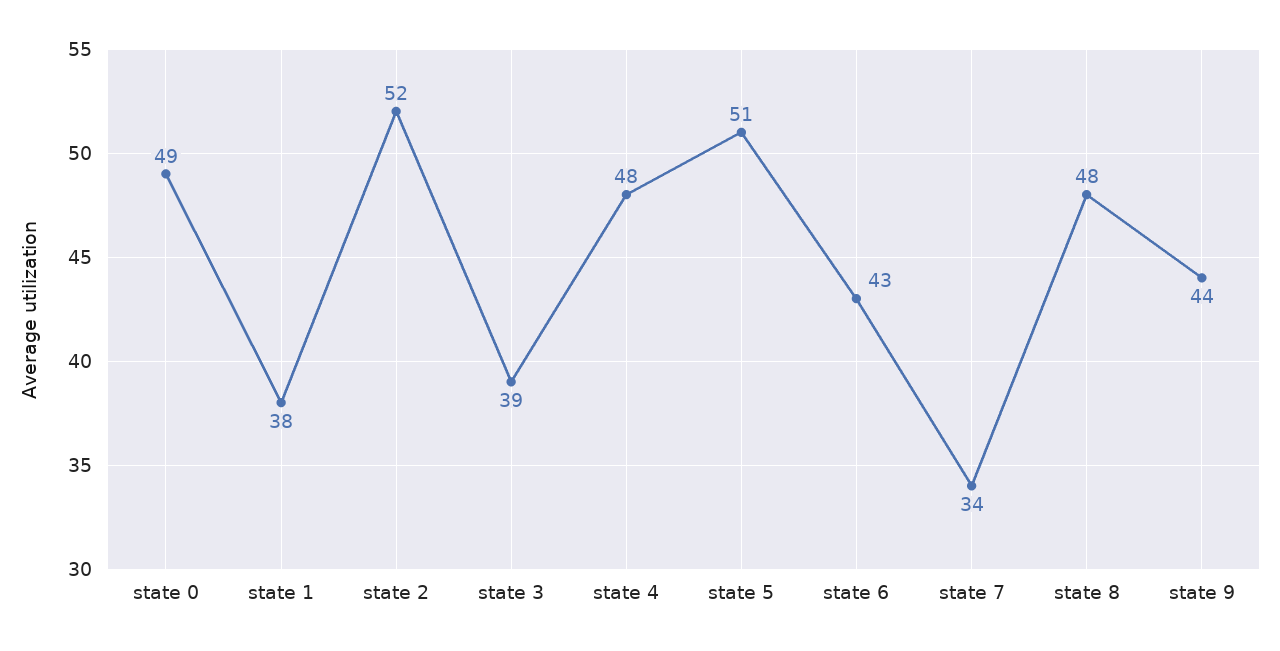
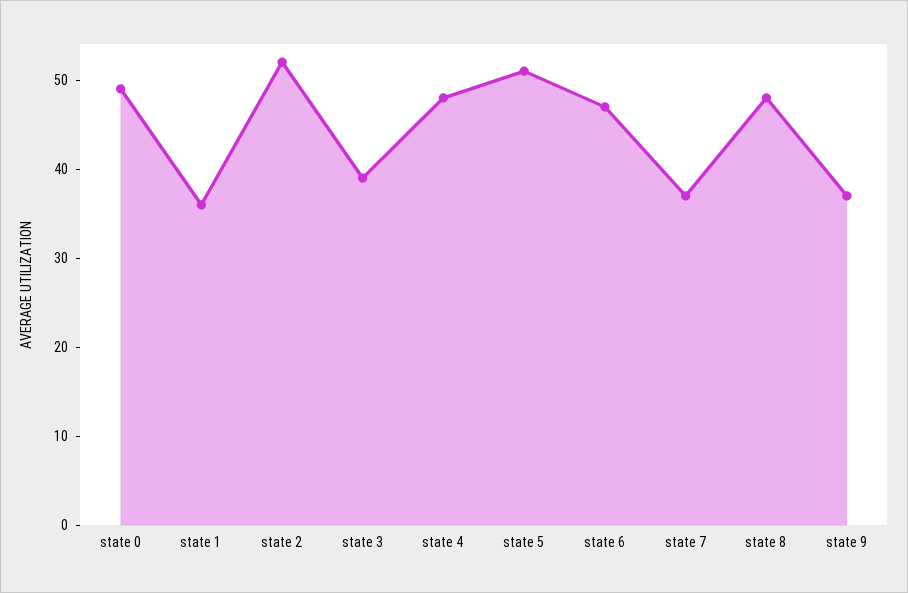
state 1: 38 -> 36
state 6: 43 -> 47
state 7: 34 -> 37
state 9: 44 -> 37

